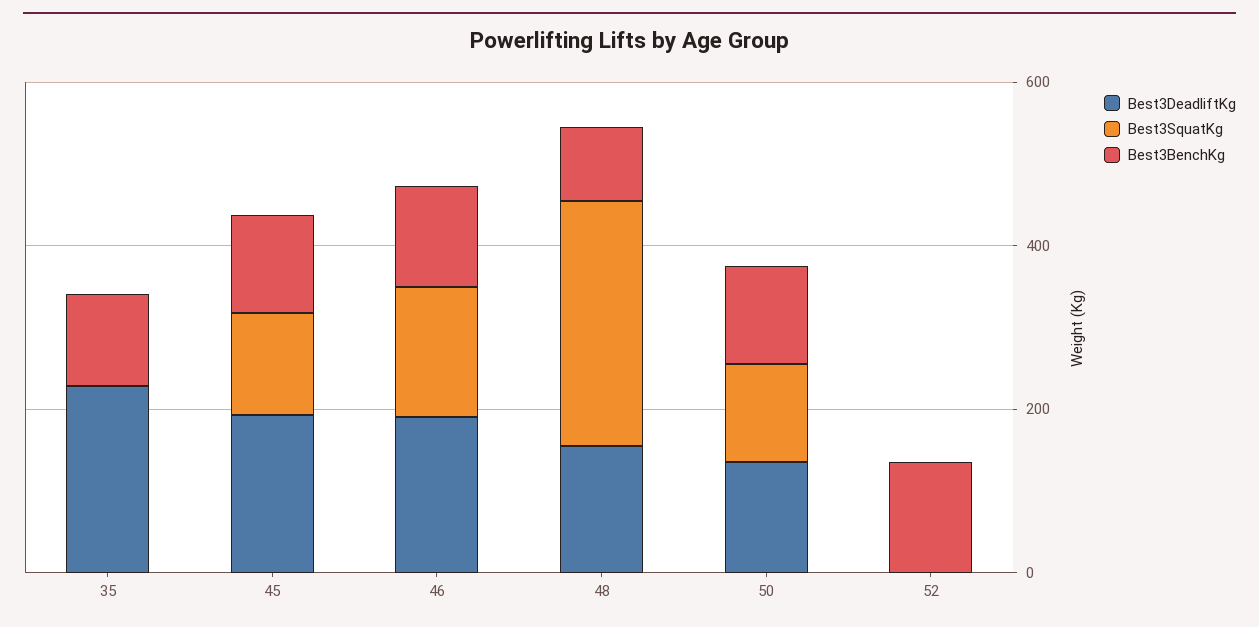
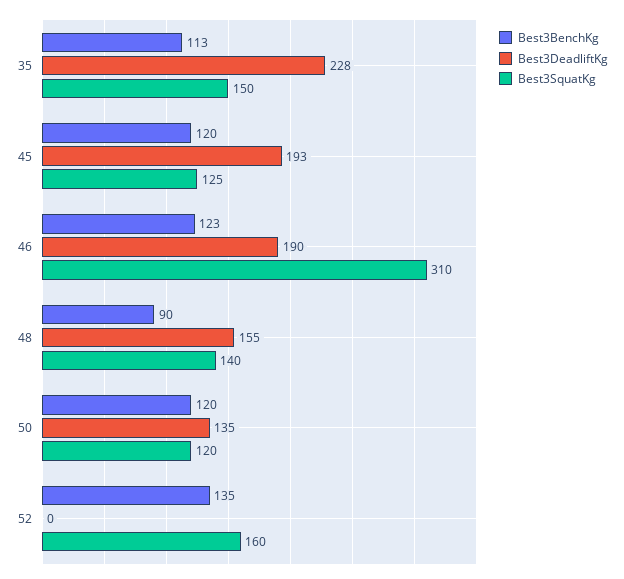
Best3SquatKg, 35: 0 -> 150
Best3SquatKg, 46: 150 -> 310
Best3SquatKg, 48: 300 -> 140
Best3SquatKg, 52: 0 -> 160

